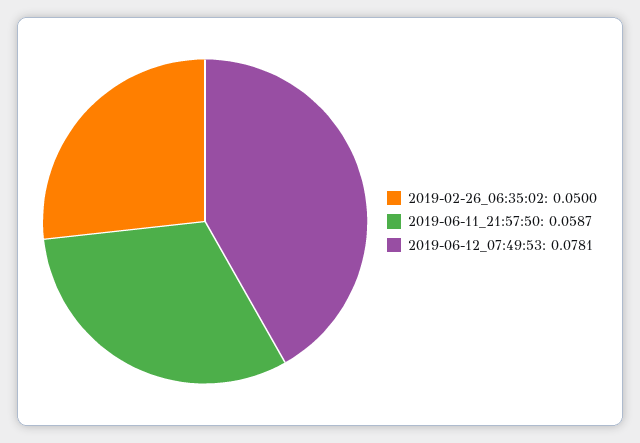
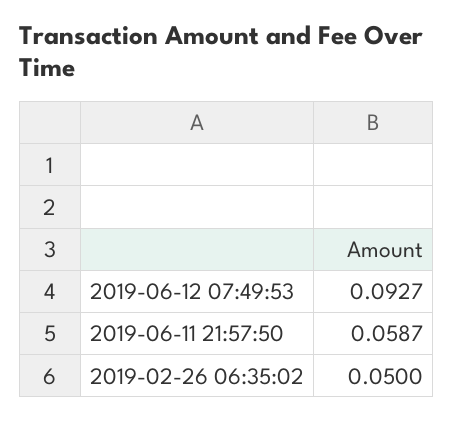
2019-06-12_07:49:53: 0.0781 -> 0.0927

